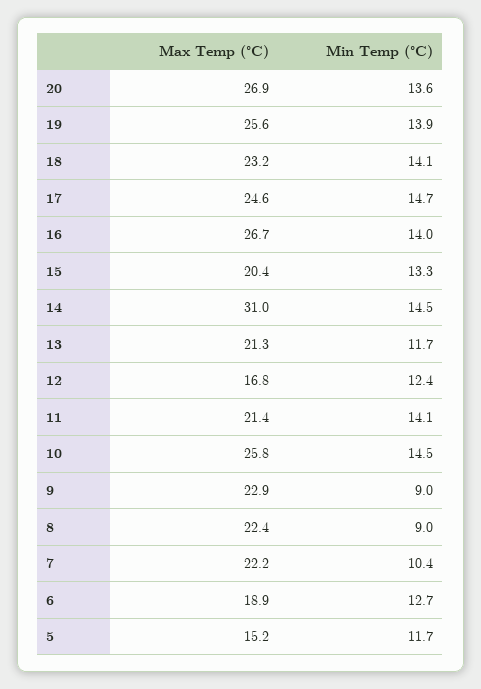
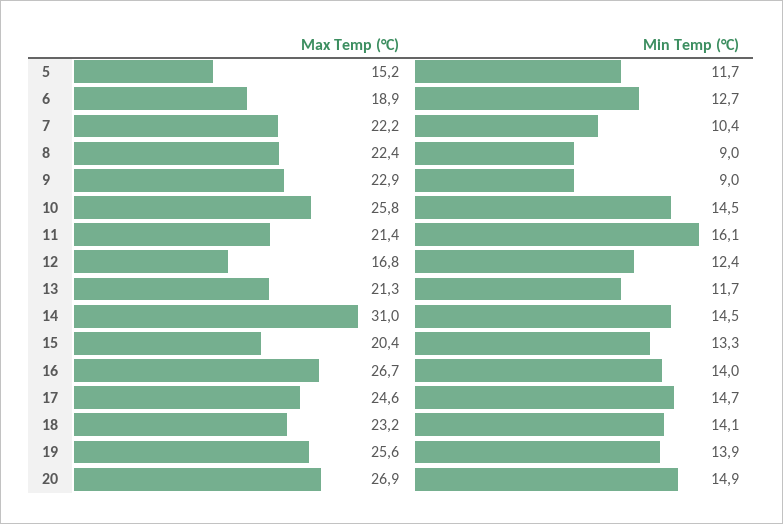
Min Temp (°C), 20: 13.6 -> 14.9
Min Temp (°C), 11: 14.1 -> 16.1

